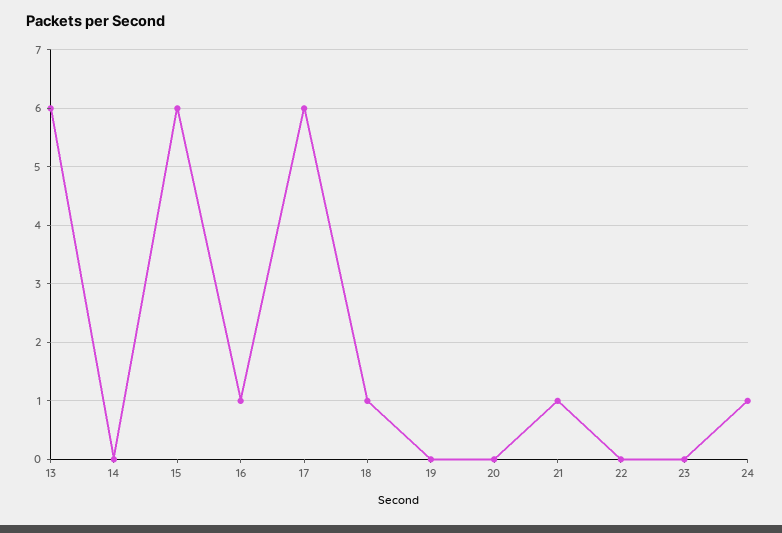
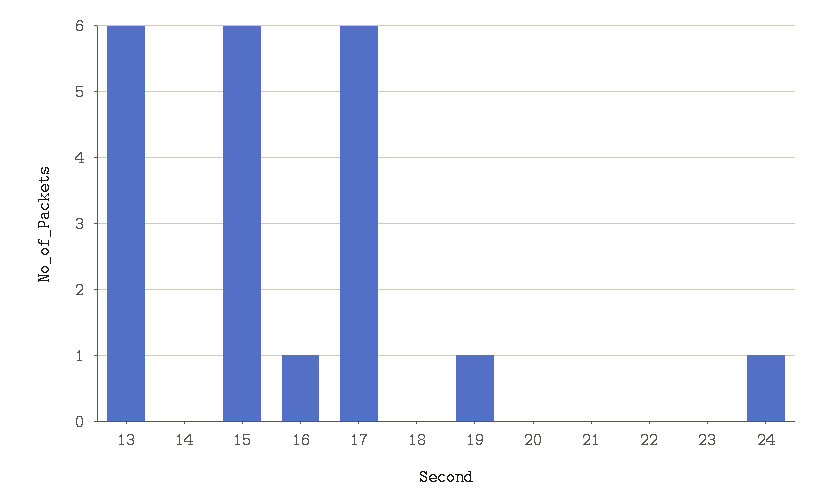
18: 1 -> 0
19: 0 -> 1
21: 1 -> 0

